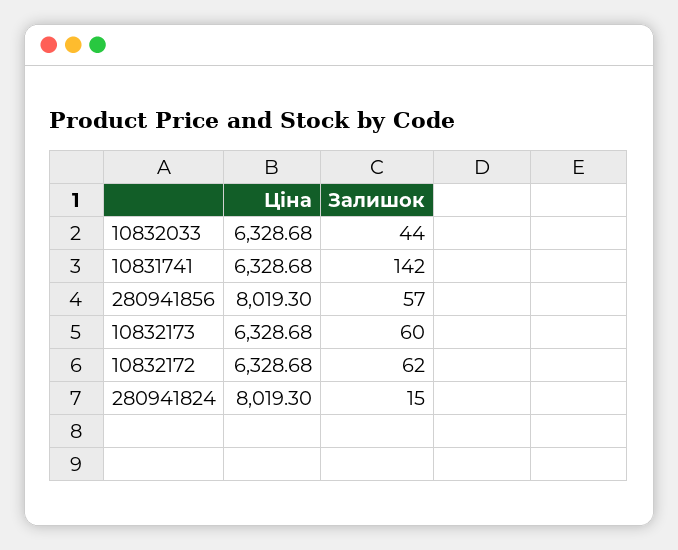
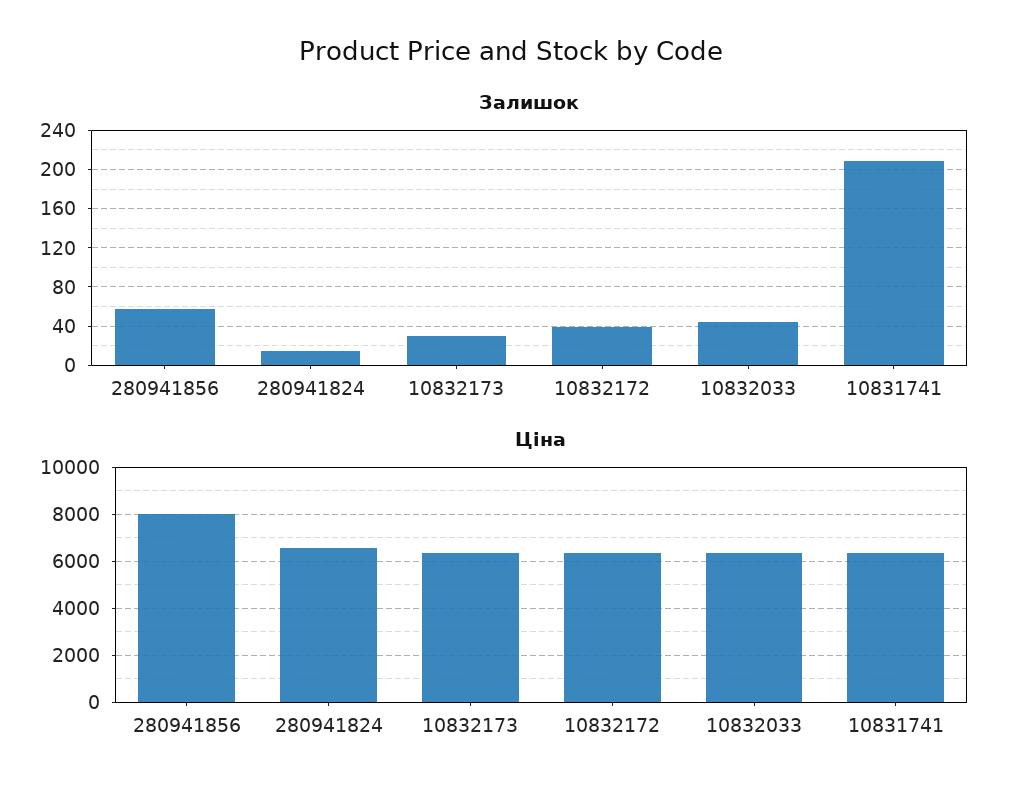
Залишок, 10831741: 142 -> 210
Залишок, 10832173: 60 -> 30
Залишок, 10832172: 62 -> 40
Ціна, 280941824: 8019.3 -> 6500

